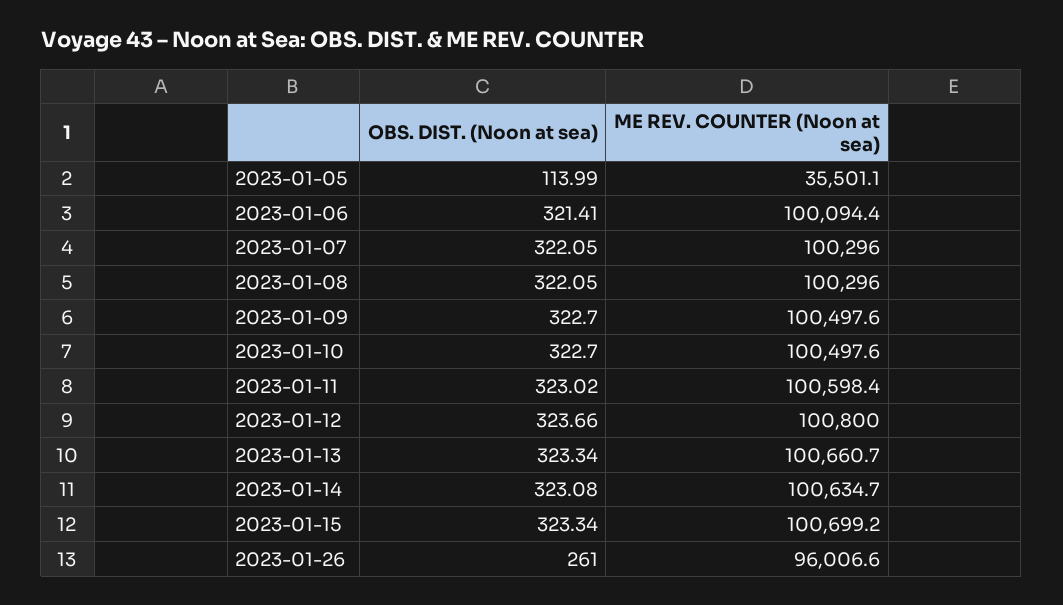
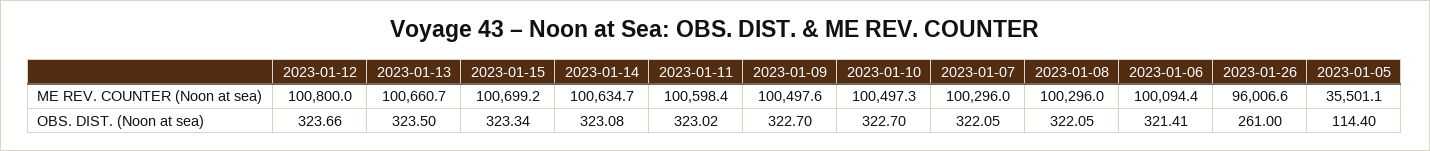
OBS. DIST. (Noon at sea), 2023-01-05: 113.99 -> 114.4
ME REV. COUNTER (Noon at sea), 2023-01-10: 100497.6 -> 100497.3
OBS. DIST. (Noon at sea), 2023-01-13: 323.34 -> 323.5

